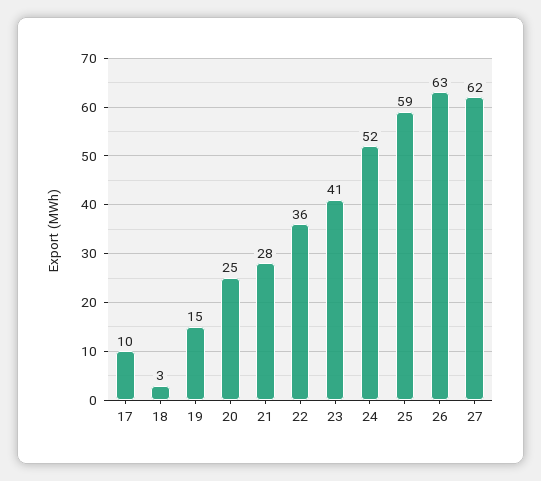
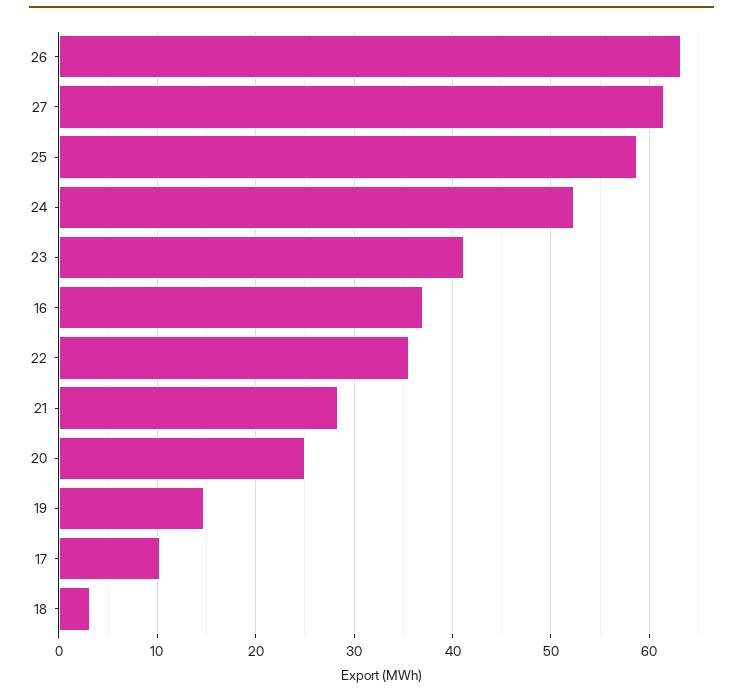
16: none -> 37

